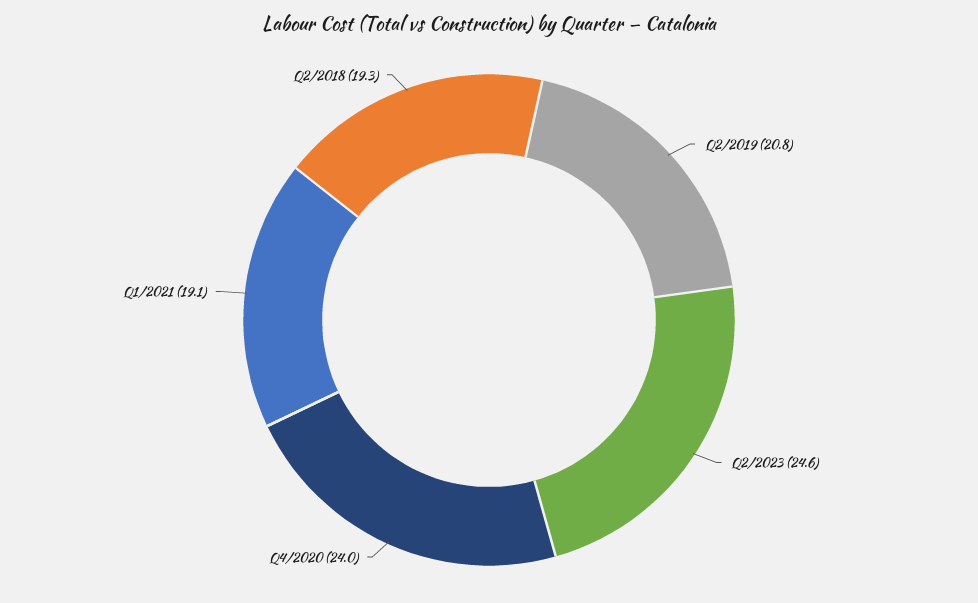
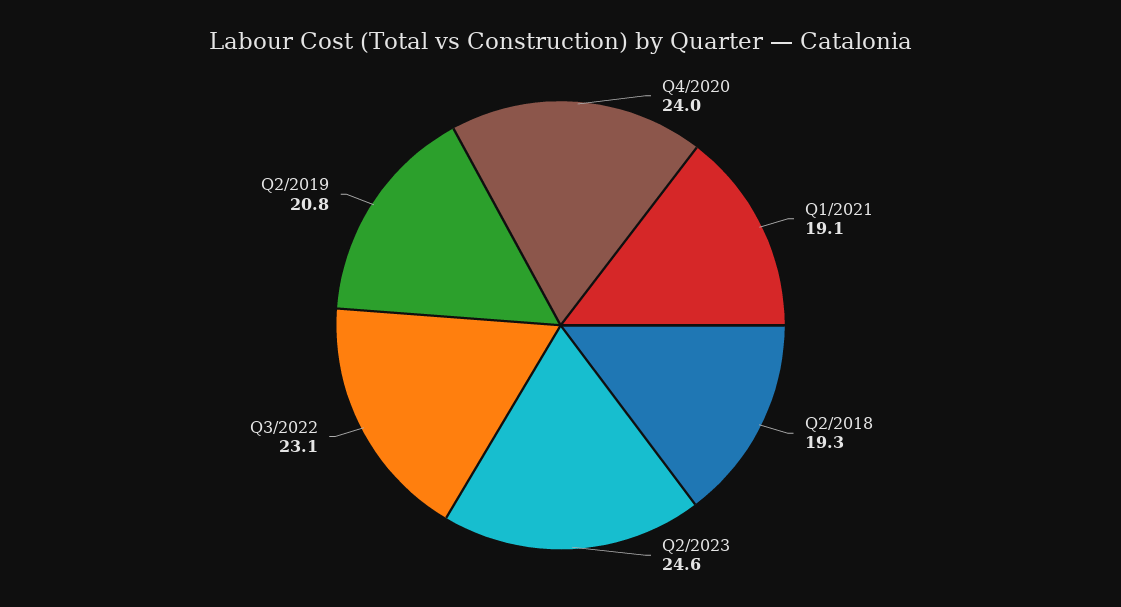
Q3/2022: none -> 23.1

